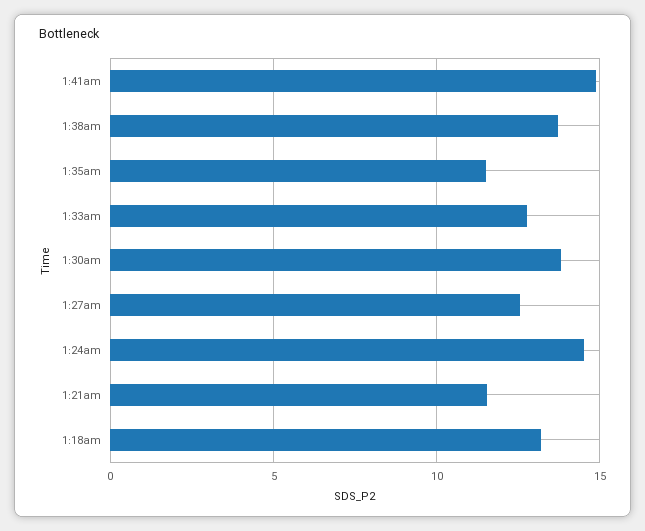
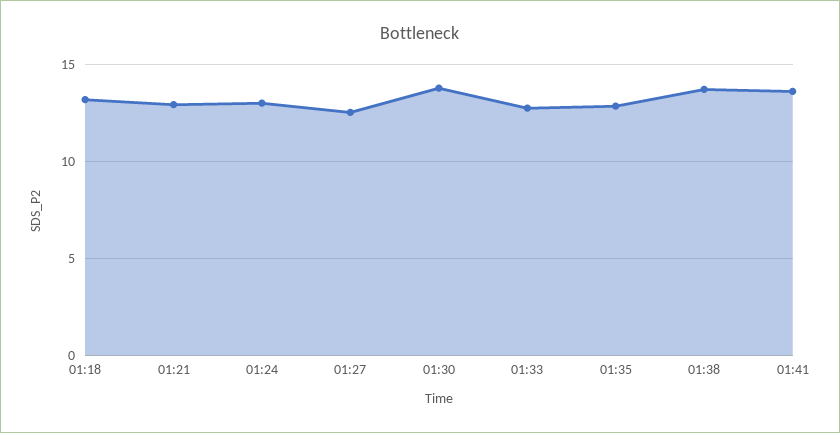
1:41am: 15 -> 13.5
1:35am: 11.5 -> 13
1:24am: 14.5 -> 13
1:21am: 11.5 -> 13

